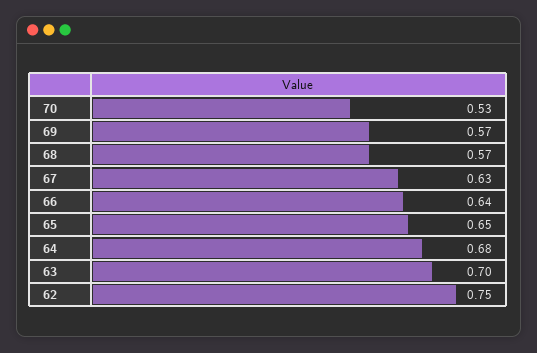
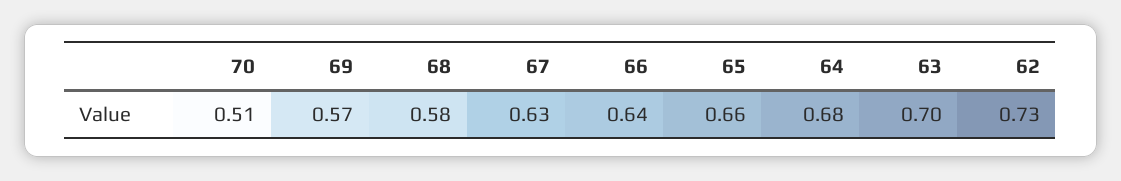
70: 0.53 -> 0.51
68: 0.57 -> 0.58
65: 0.65 -> 0.66
62: 0.75 -> 0.73

